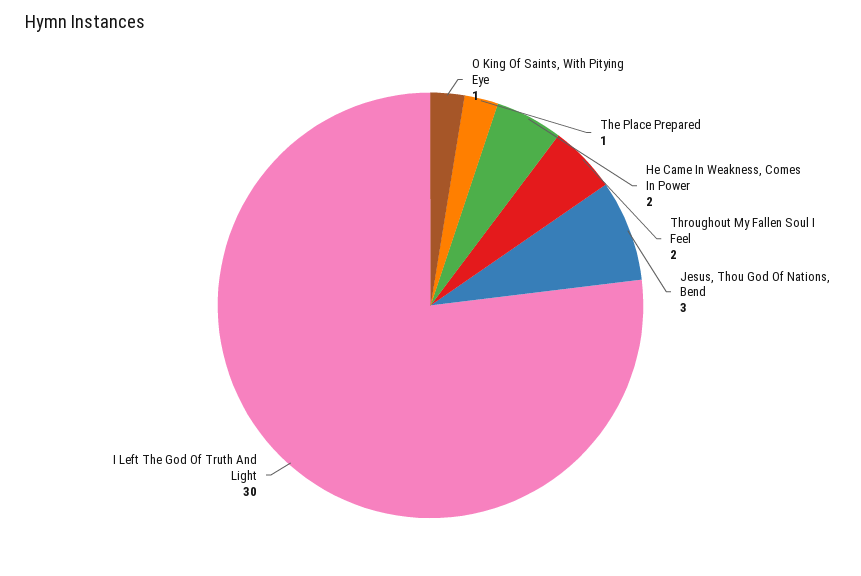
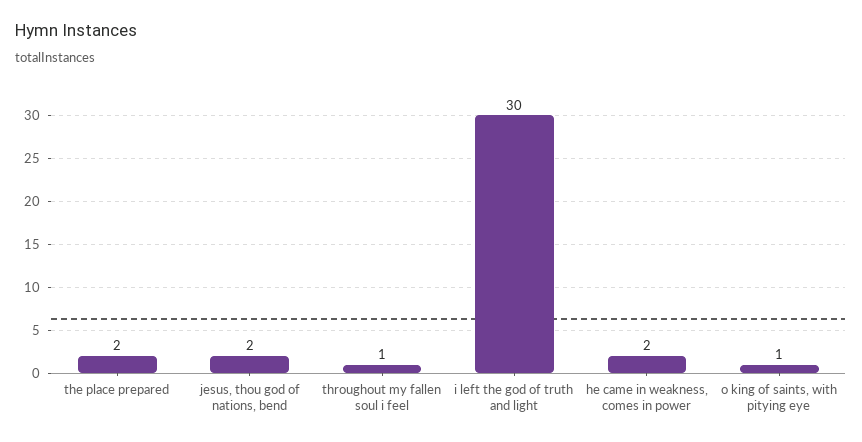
The Place Prepared: 1 -> 2
Throughout My Fallen Soul I Feel: 2 -> 1
Jesus, Thou God Of Nations, Bend: 3 -> 2

